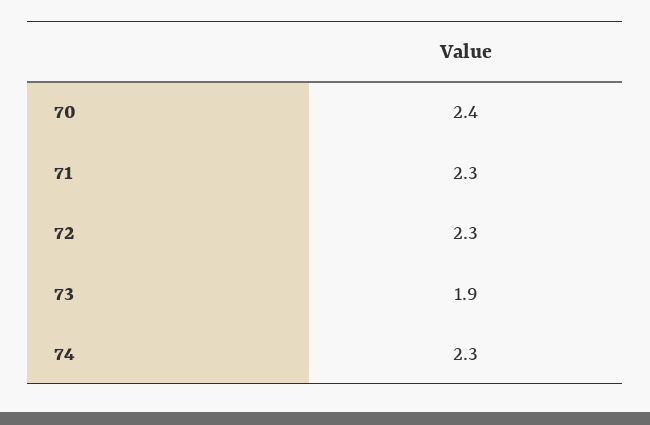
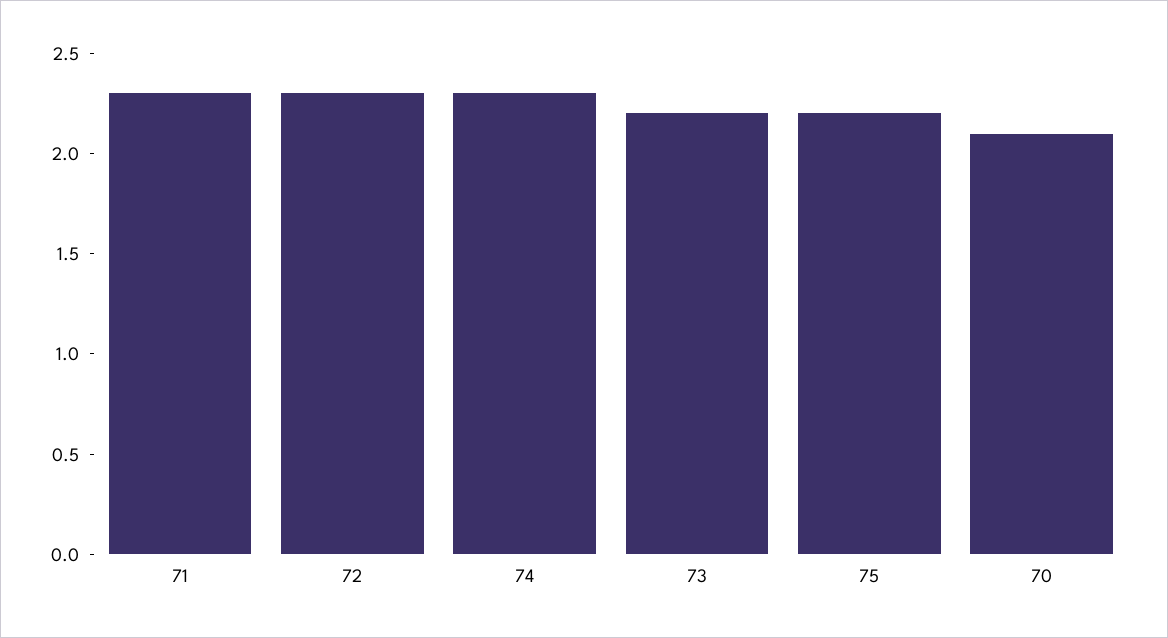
70: 2.4 -> 2.1
73: 1.9 -> 2.2
75: none -> 2.2

